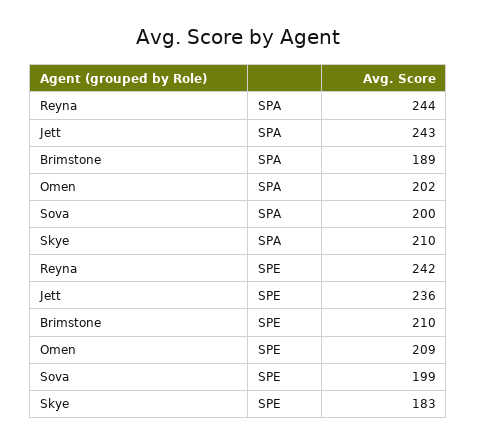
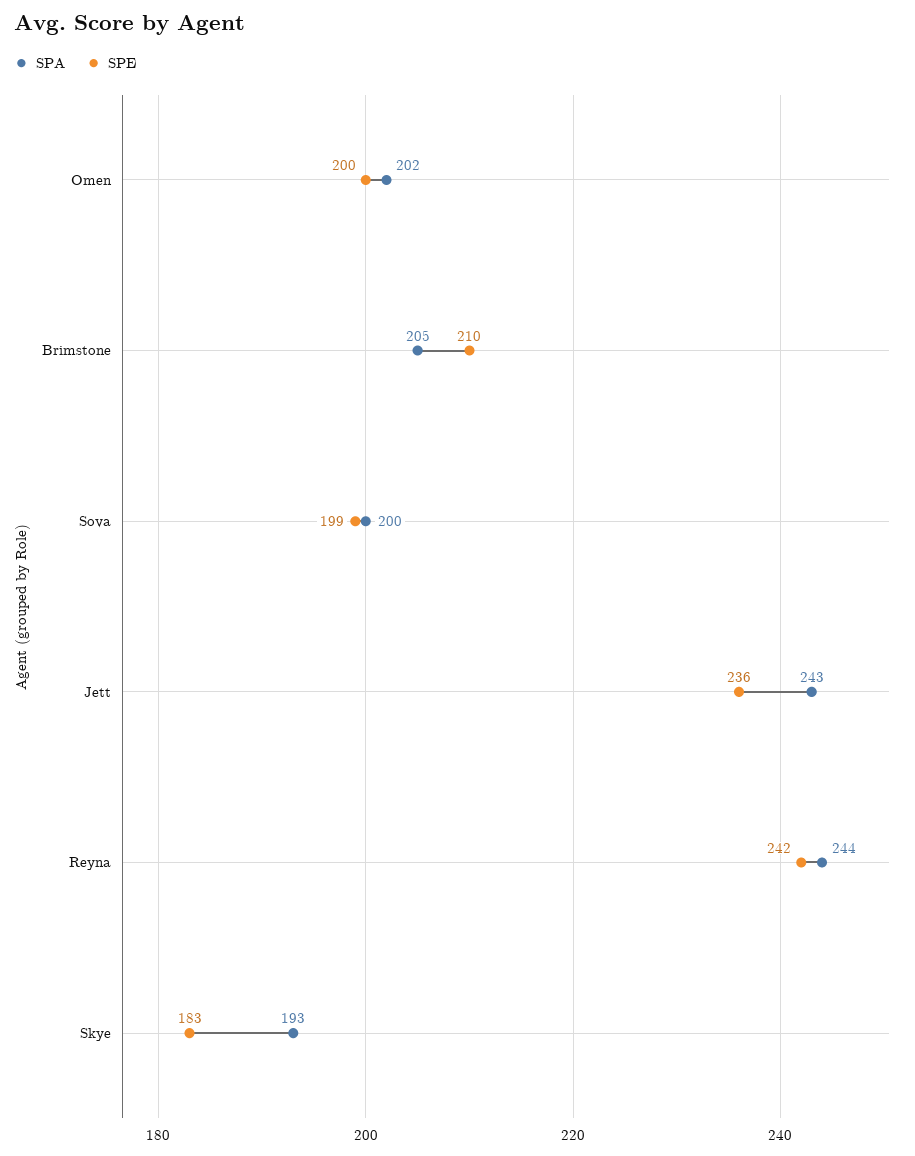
SPA, Brimstone: 189 -> 205
SPA, Skye: 210 -> 193
SPE, Omen: 209 -> 200

